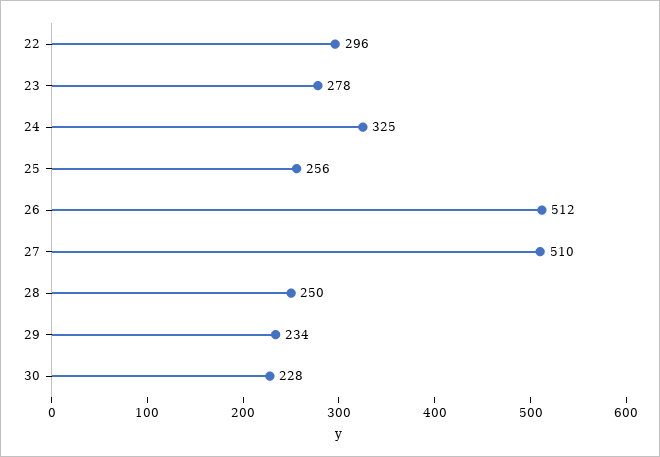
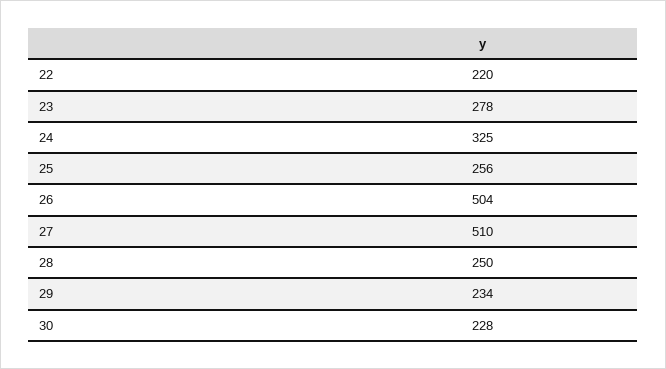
22: 296 -> 220
26: 512 -> 504

